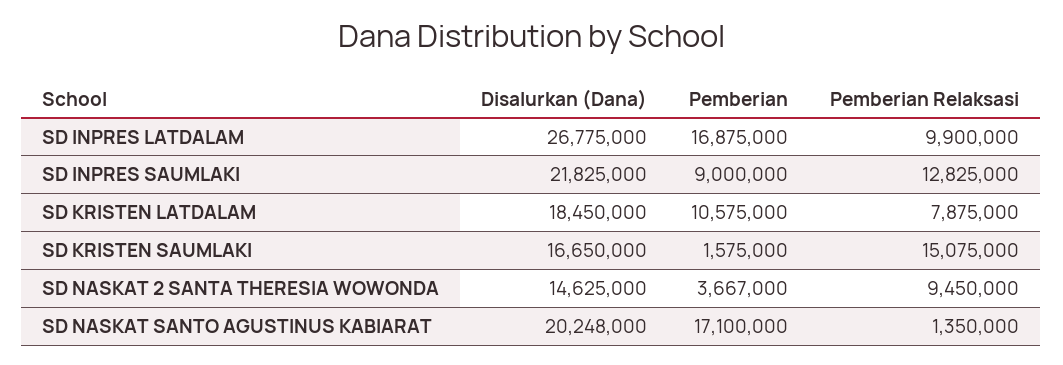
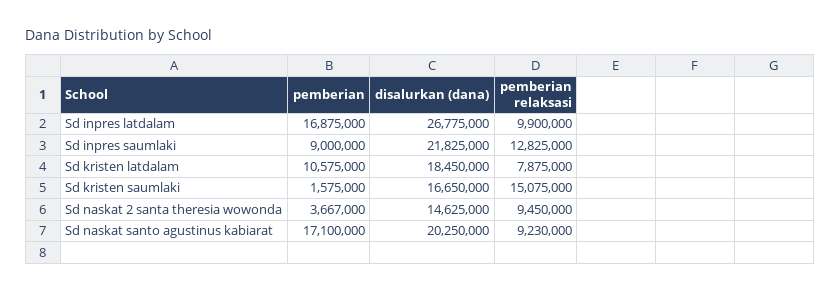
Disalurkan (Dana), SD NASKAT SANTO AGUSTINUS KABIARAT: 20248000 -> 20250000
Pemberian Relaksasi, SD NASKAT SANTO AGUSTINUS KABIARAT: 1350000 -> 9230000

